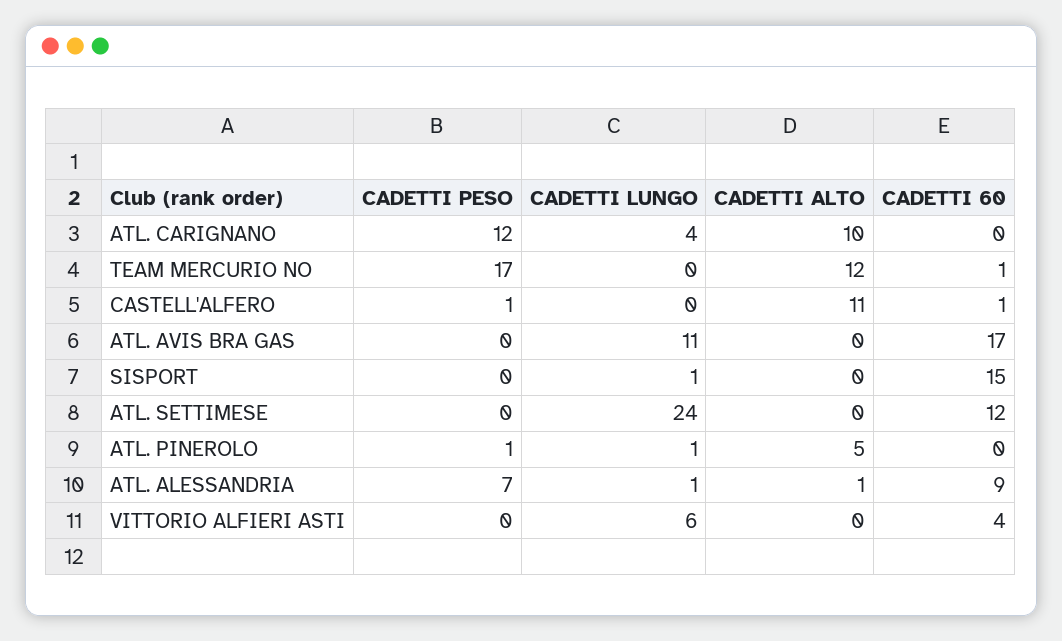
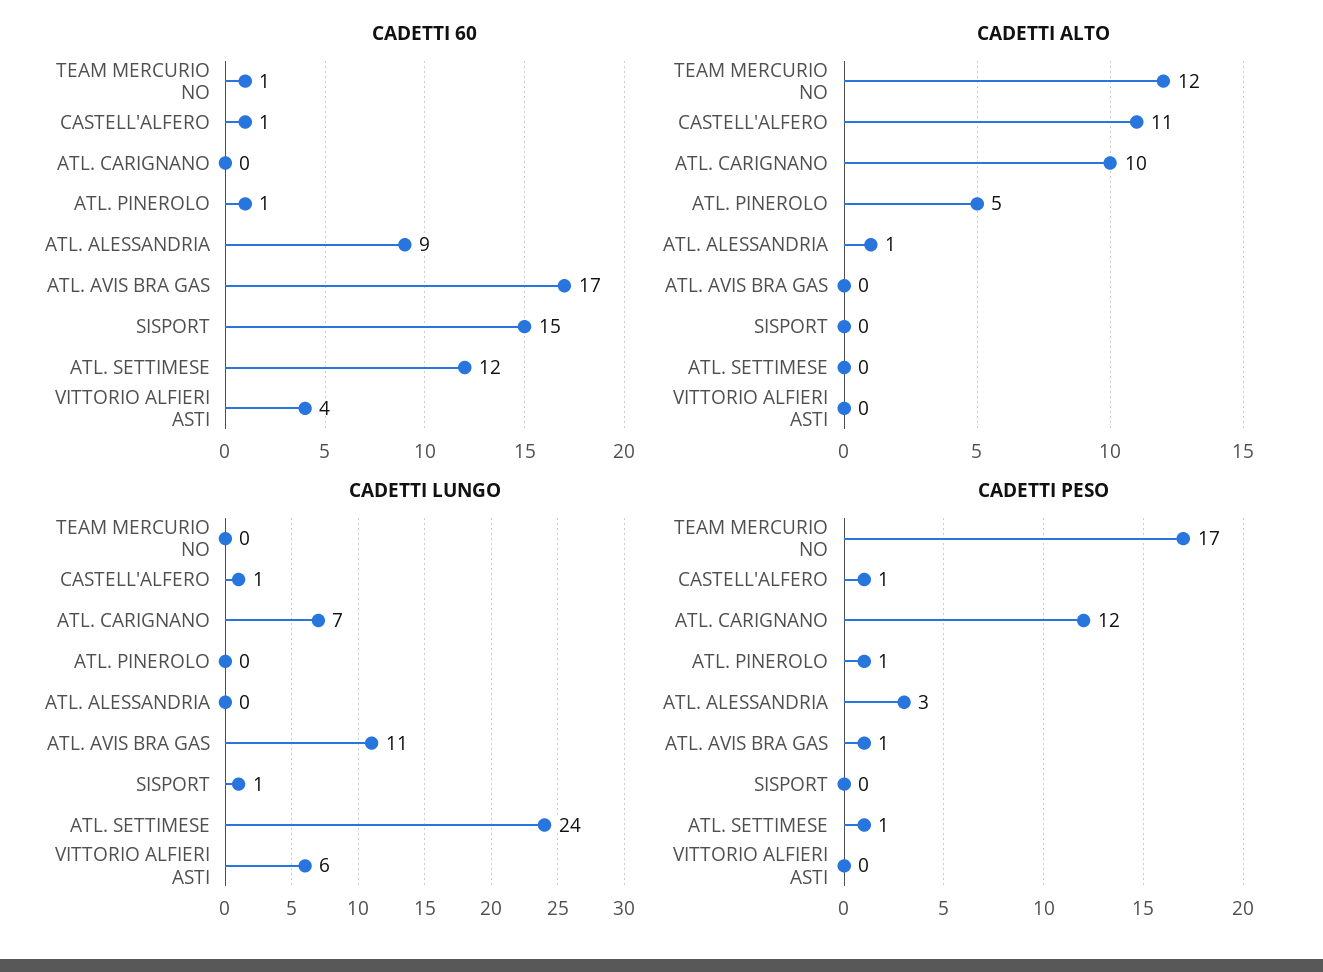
CADETTI LUNGO, ATL. CARIGNANO: 4 -> 7
CADETTI LUNGO, CASTELL'ALFERO: 0 -> 1
CADETTI PESO, ATL. AVIS BRA GAS: 0 -> 1
CADETTI PESO, ATL. SETTIMESE: 0 -> 1
CADETTI LUNGO, ATL. PINEROLO: 1 -> 0
CADETTI 60, ATL. PINEROLO: 0 -> 1
CADETTI PESO, ATL. ALESSANDRIA: 7 -> 3
CADETTI LUNGO, ATL. ALESSANDRIA: 1 -> 0

